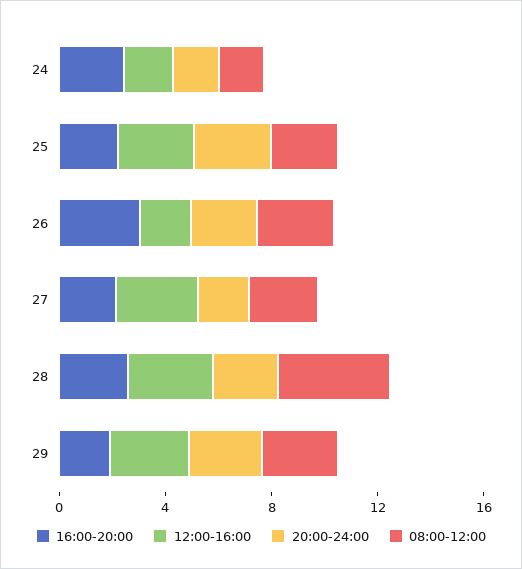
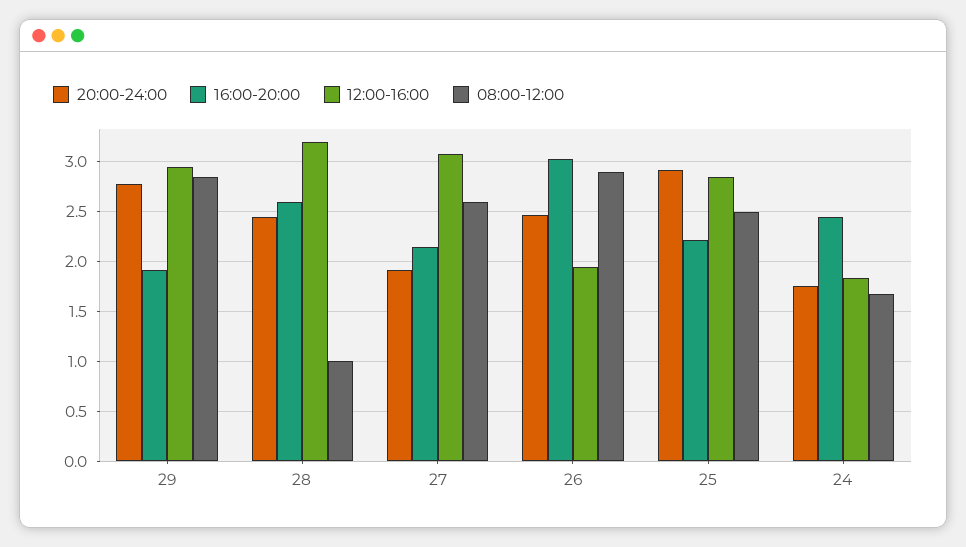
08:00-12:00, 28: 4 -> 1

